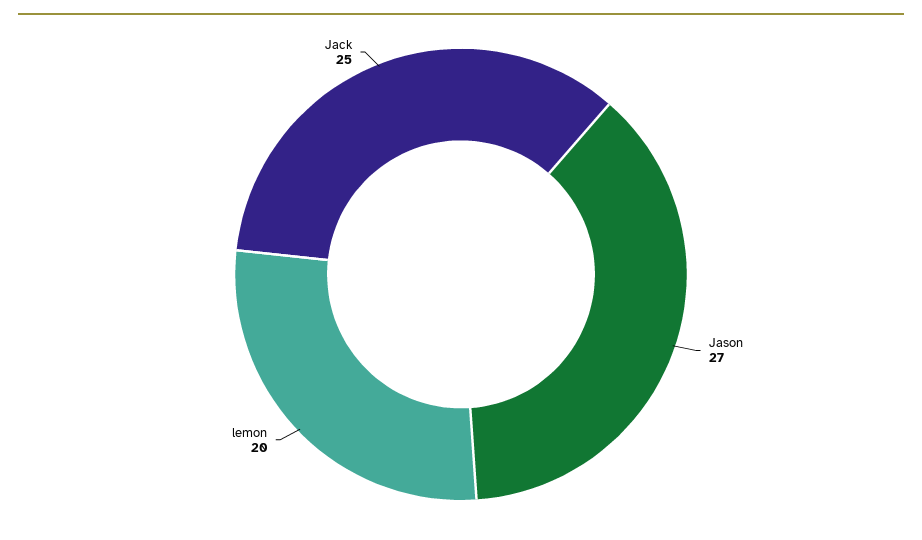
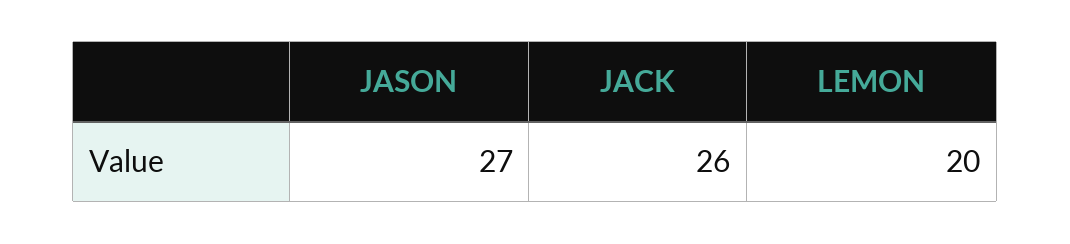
Jack: 25 -> 26

